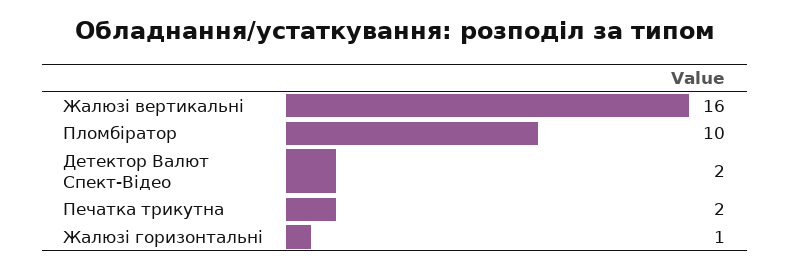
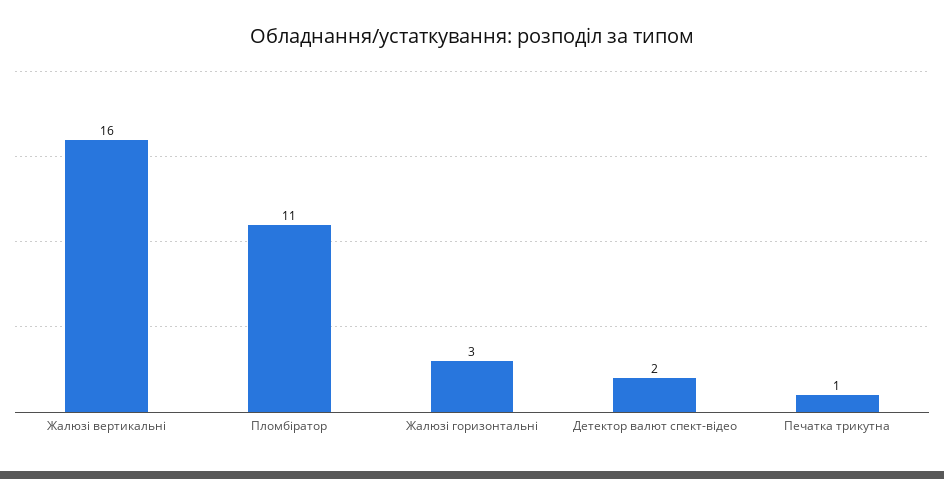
Пломбіратор: 10 -> 11
Печатка трикутна: 2 -> 1
Жалюзі горизонтальні: 1 -> 3

